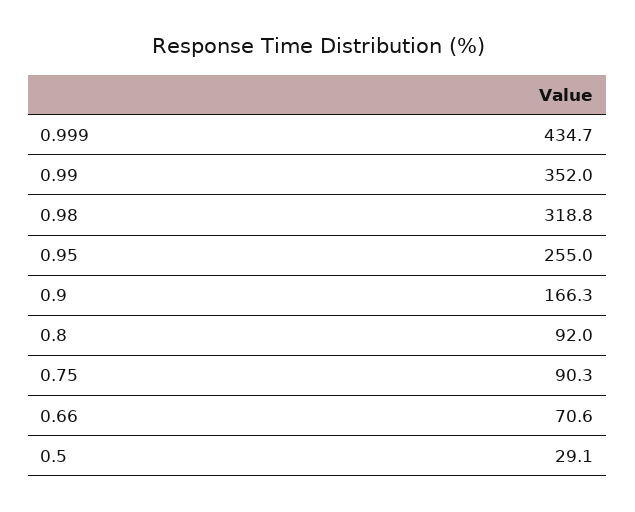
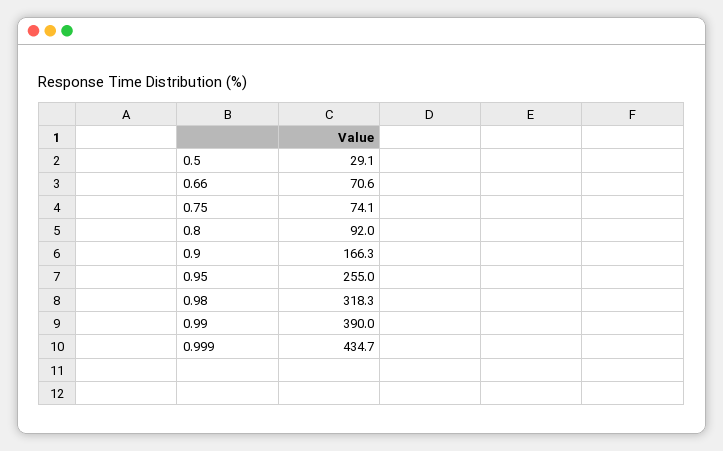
0.99: 352 -> 390
0.98: 318.8 -> 318.3
0.75: 90.3 -> 74.1

